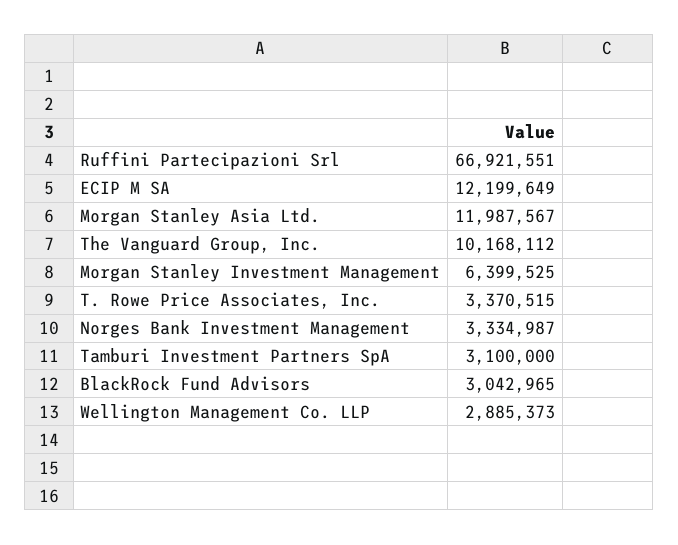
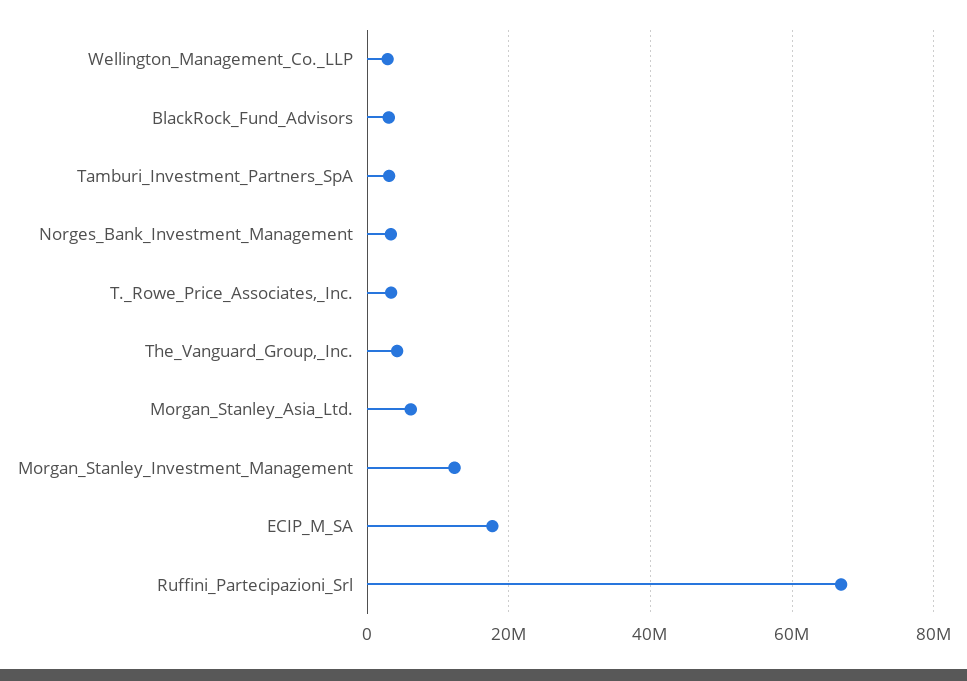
ECIP M SA: 12199649 -> 18000000
Morgan Stanley Asia Ltd.: 11987567 -> 6000000
The Vanguard Group, Inc.: 10168112 -> 4000000
Morgan Stanley Investment Management: 6399525 -> 12000000

